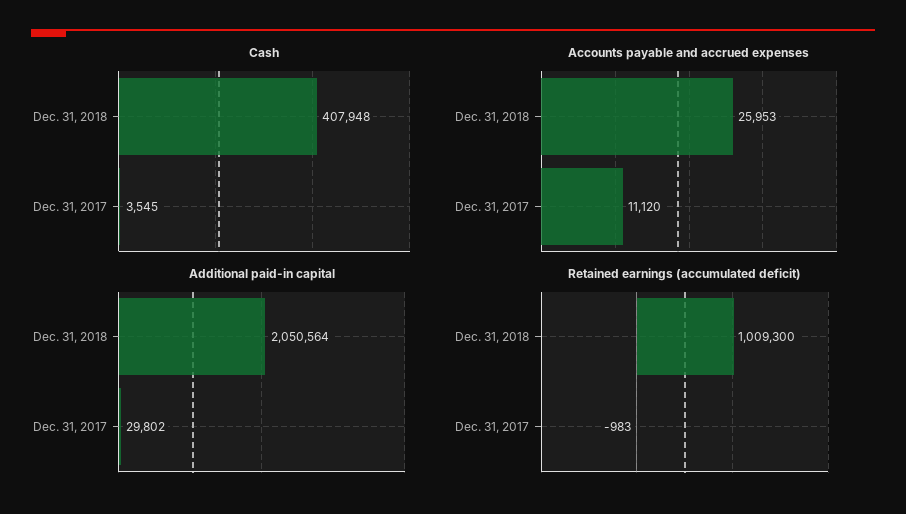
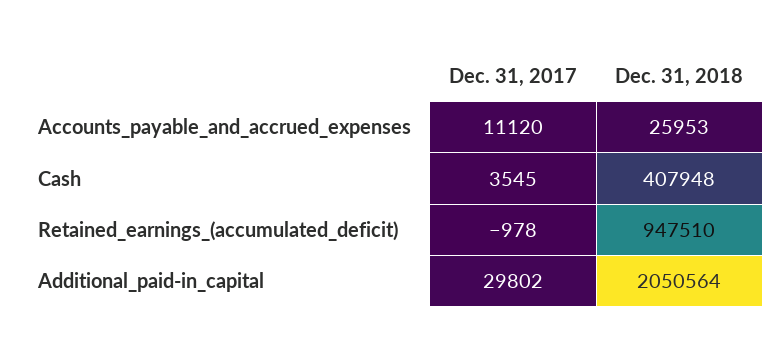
Retained earnings (accumulated deficit), Dec. 31, 2018: 1009300 -> 947510
Retained earnings (accumulated deficit), Dec. 31, 2017: -983 -> -978

